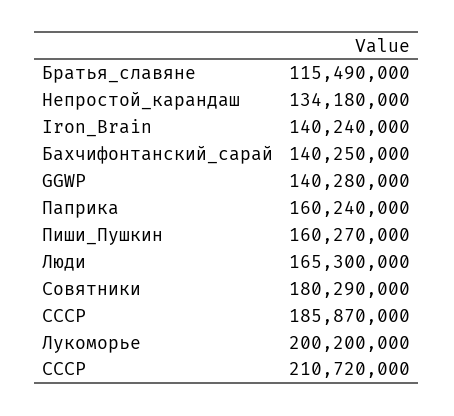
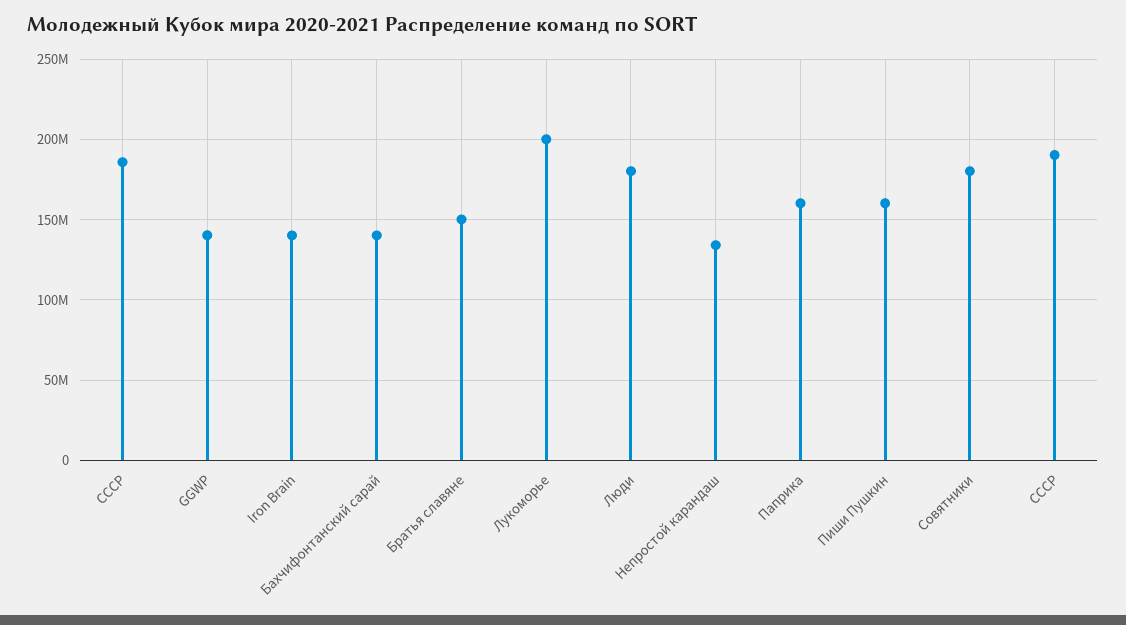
Братья_славяне: 115490000 -> 150000000
Люди: 165300000 -> 180000000
СССР: 210720000 -> 190000000

